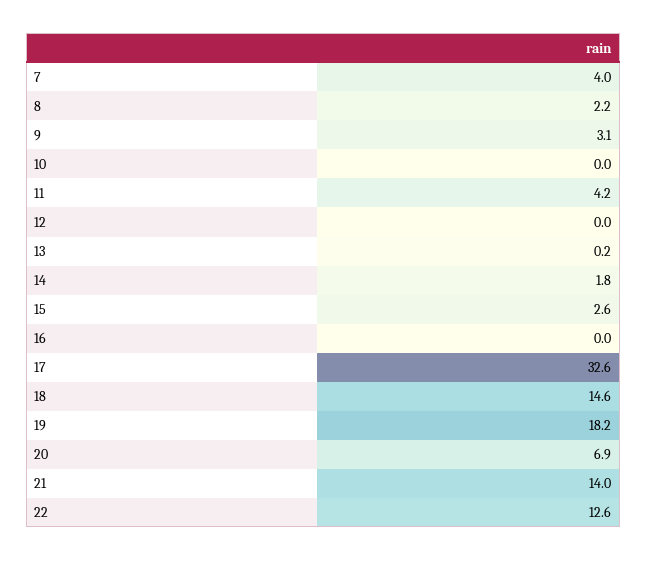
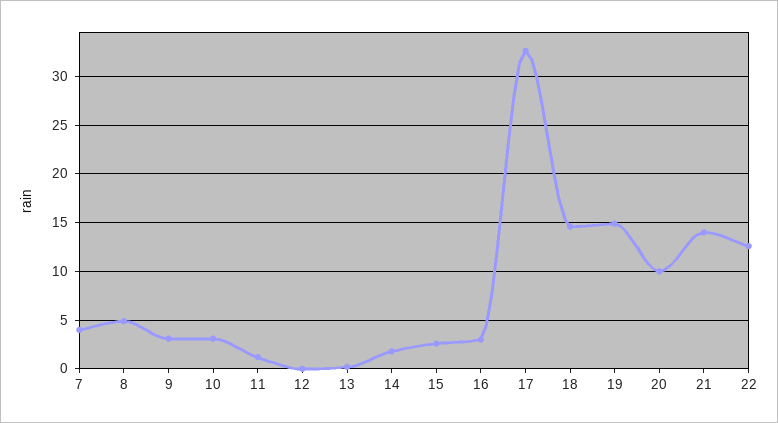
8: 2.2 -> 5
10: 0 -> 3
11: 4.2 -> 1
16: 0 -> 3
19: 18.2 -> 15
20: 6.9 -> 10

